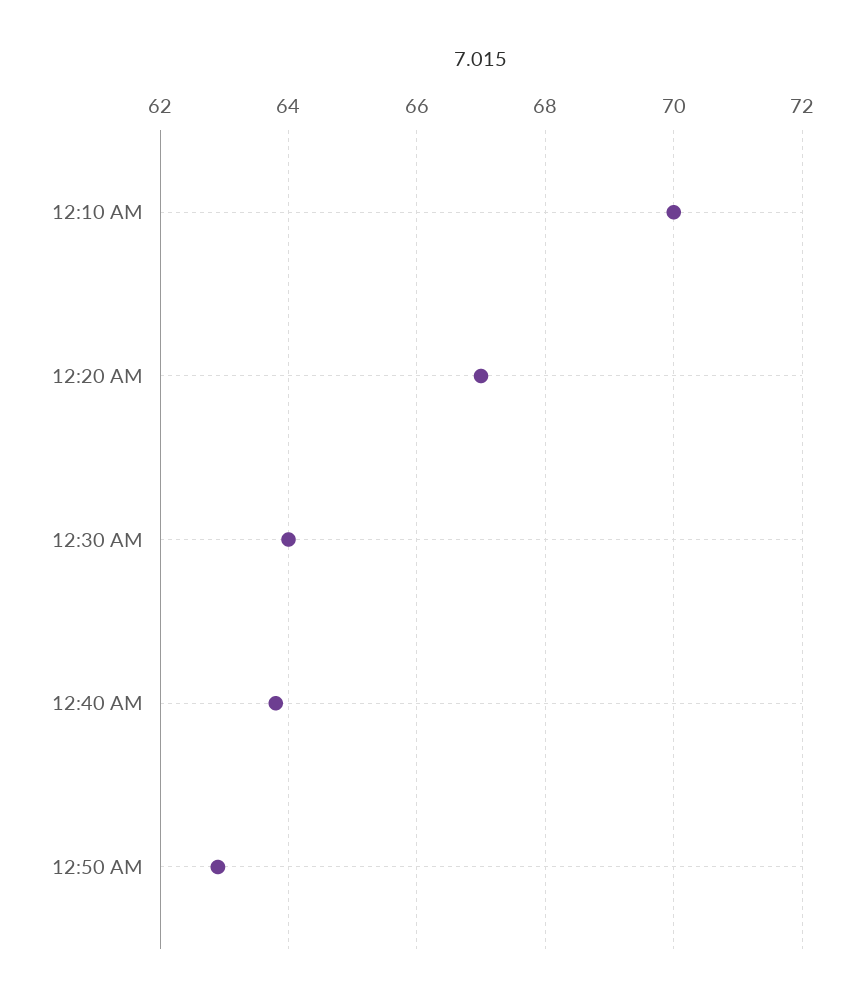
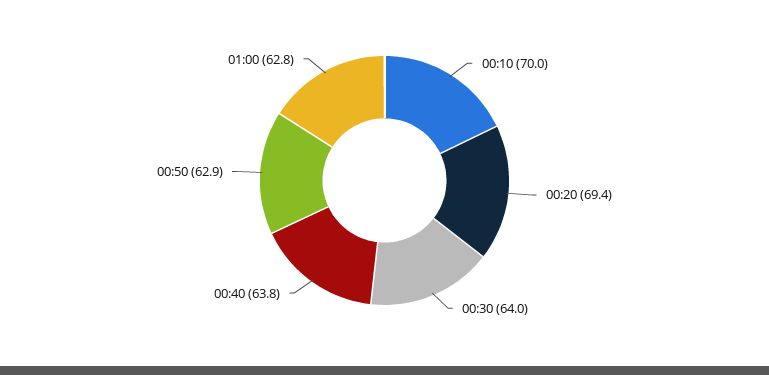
12:20 AM: 67 -> 69.4
01:00: none -> 62.8

